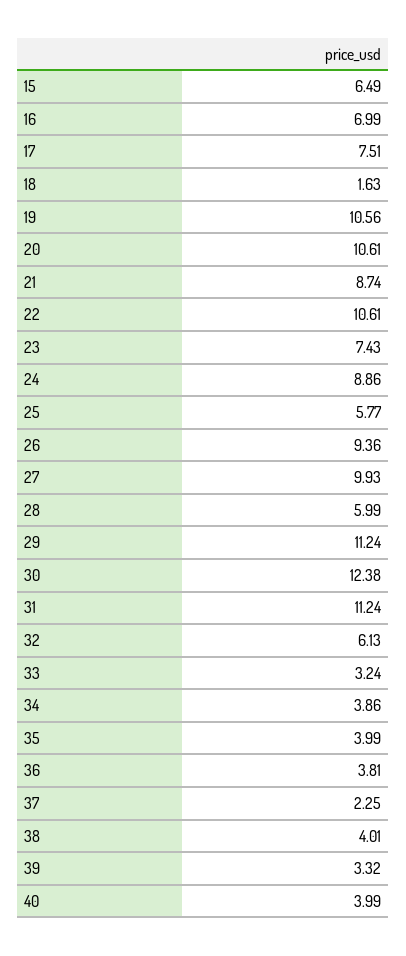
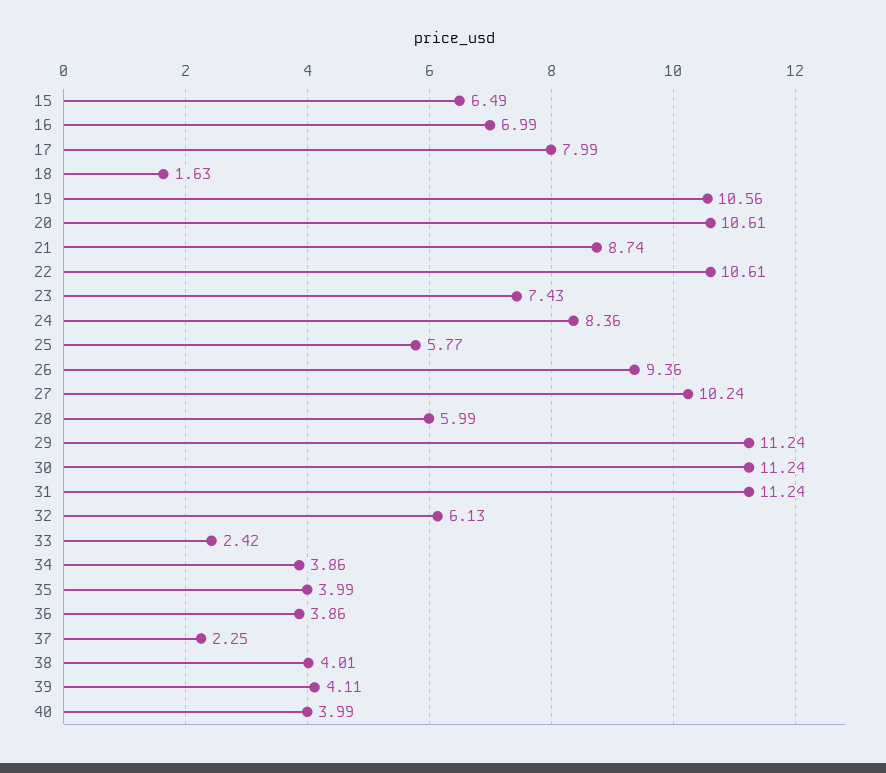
17: 7.51 -> 7.99
24: 8.86 -> 8.36
27: 9.93 -> 10.24
30: 12.38 -> 11.24
33: 3.24 -> 2.42
36: 3.81 -> 3.86
39: 3.32 -> 4.11

